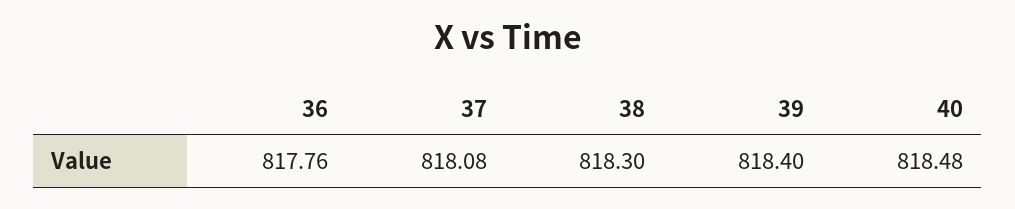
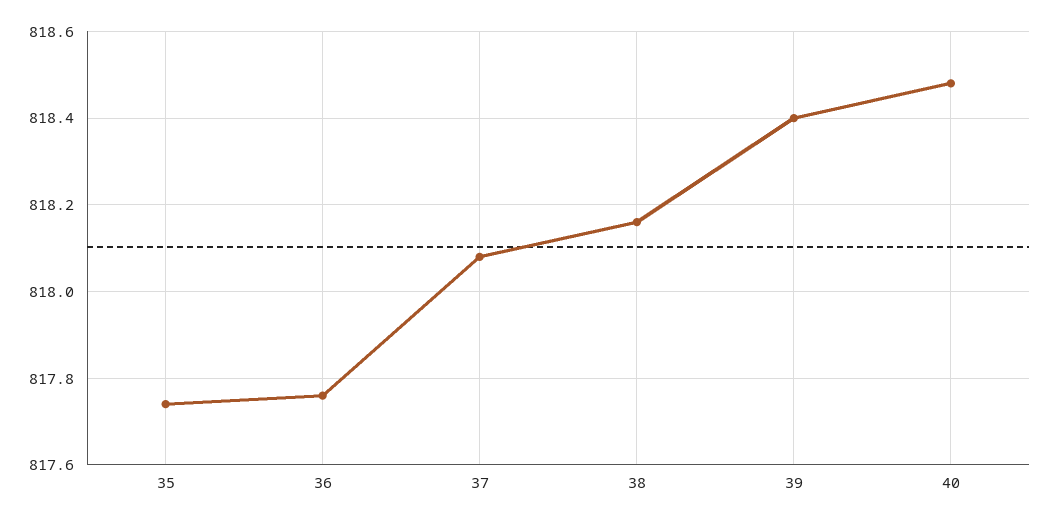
38: 818.3 -> 818.15
35: none -> 817.75

